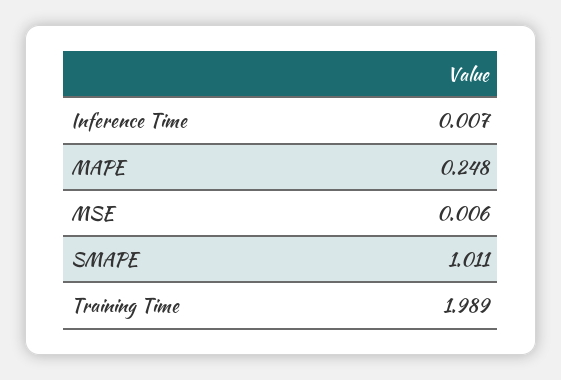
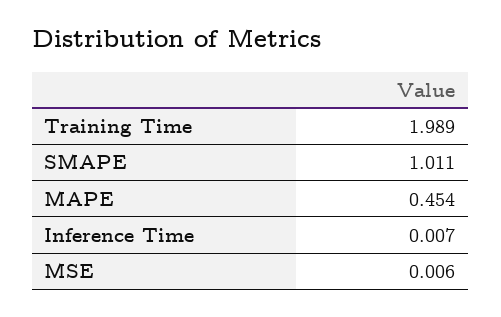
MAPE: 0.248 -> 0.454

